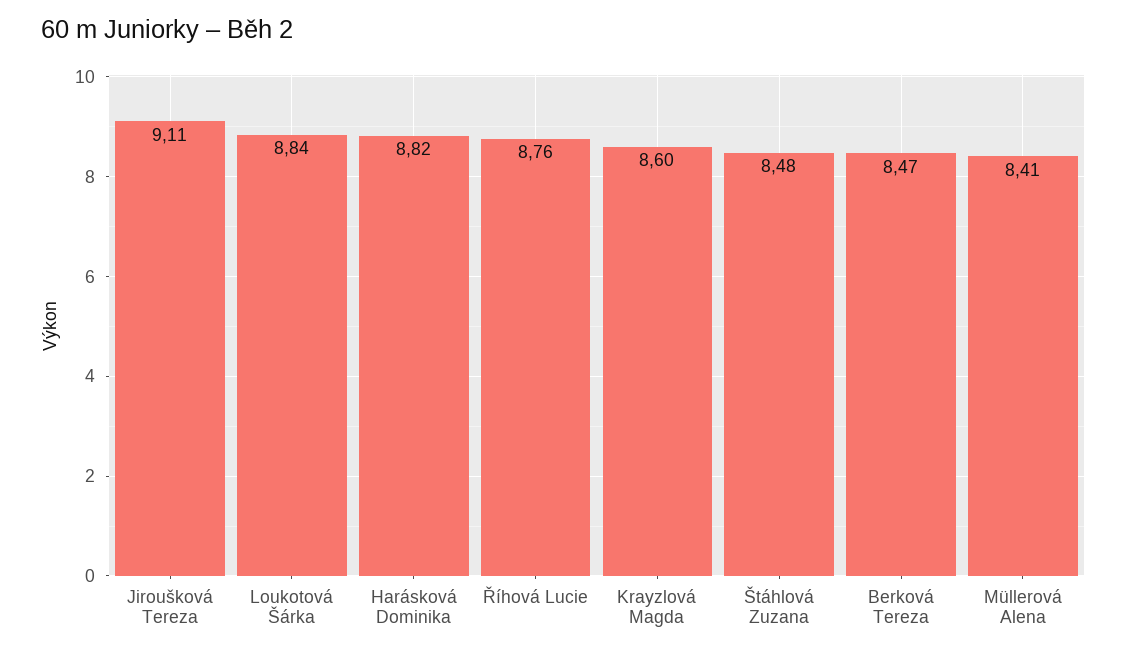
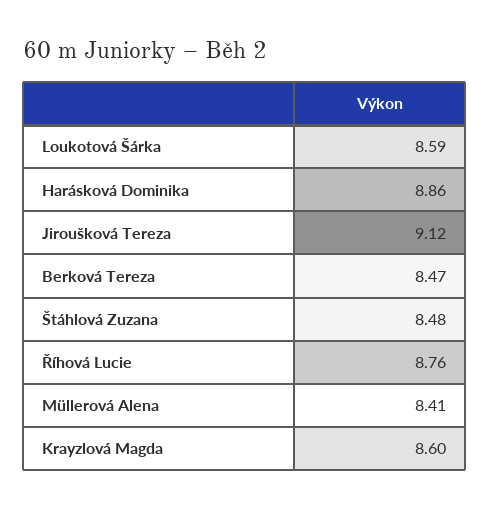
Jiroušková Tereza: 9.11 -> 9.12
Loukotová Šárka: 8.84 -> 8.59
Harásková Dominika: 8.82 -> 8.86

